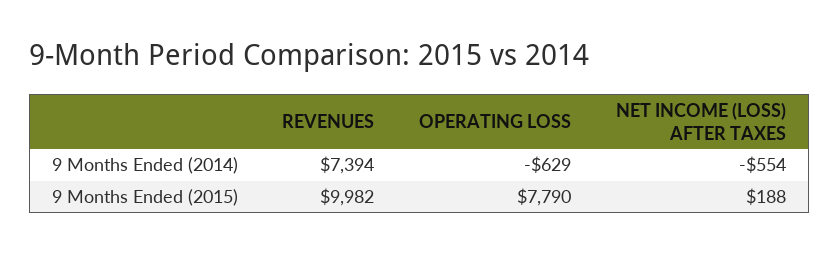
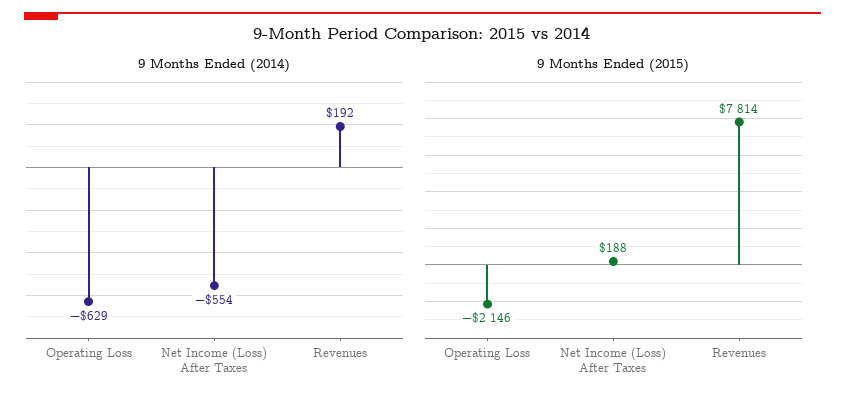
9 Months Ended (2014), REVENUES: 7394 -> 192
9 Months Ended (2015), REVENUES: 9982 -> 7814
9 Months Ended (2015), OPERATING LOSS: 7790 -> -2146

